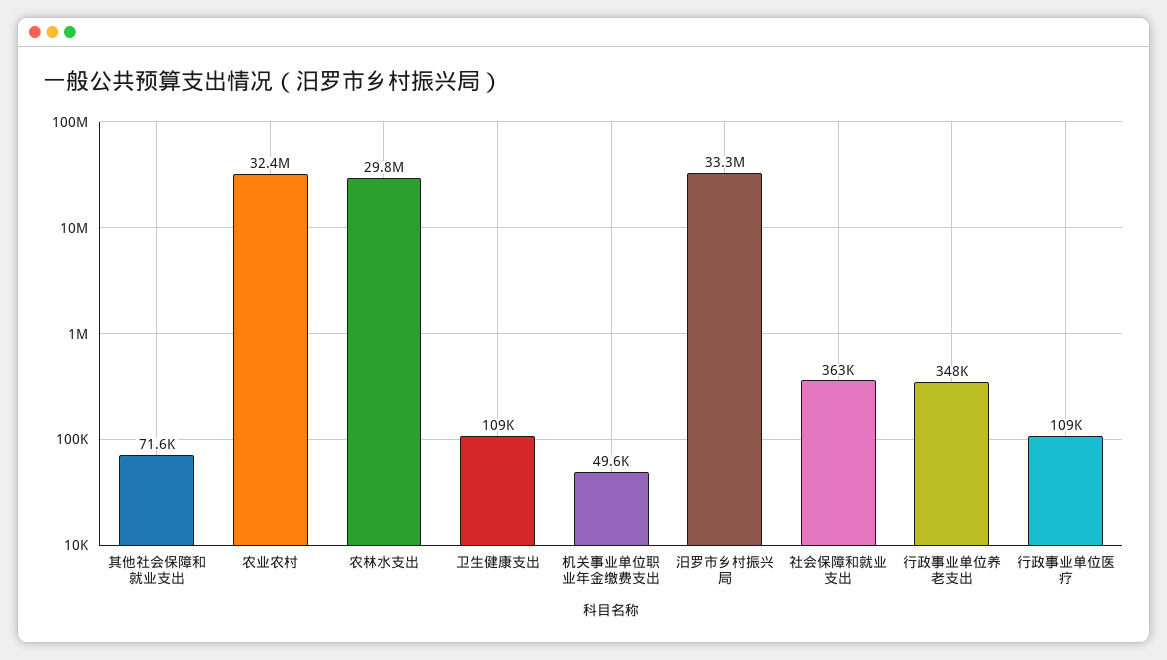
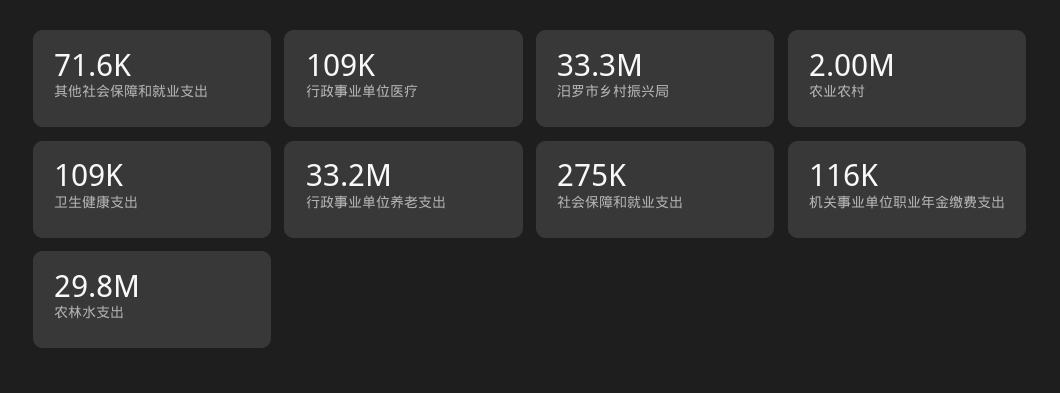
农业农村: 32400000 -> 2000000
机关事业单位职业年金缴费支出: 49600 -> 116000
社会保障和就业支出: 363000 -> 275000
行政事业单位养老支出: 348000 -> 33200000

